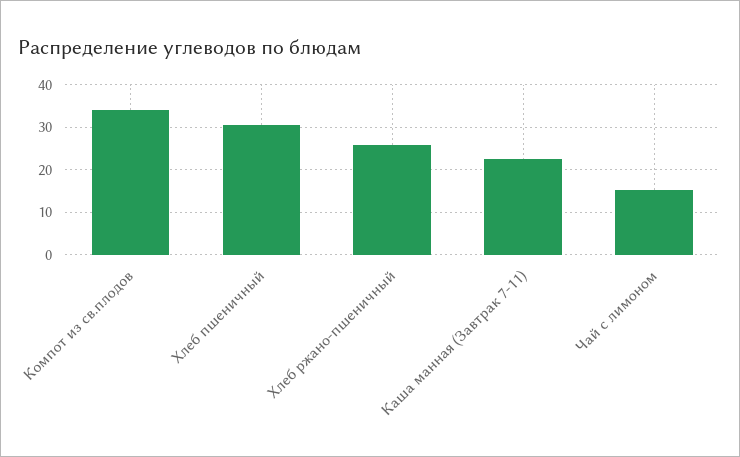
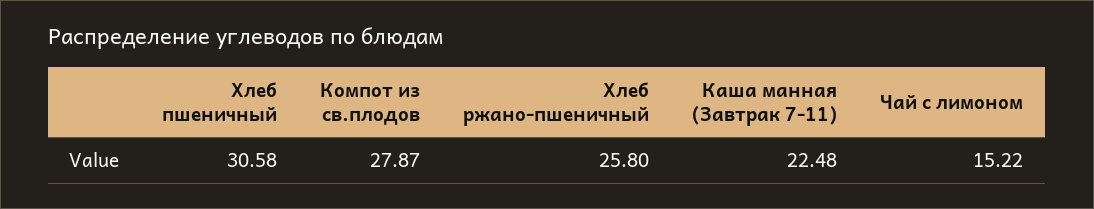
Компот из св.плодов: 34 -> 27.87

